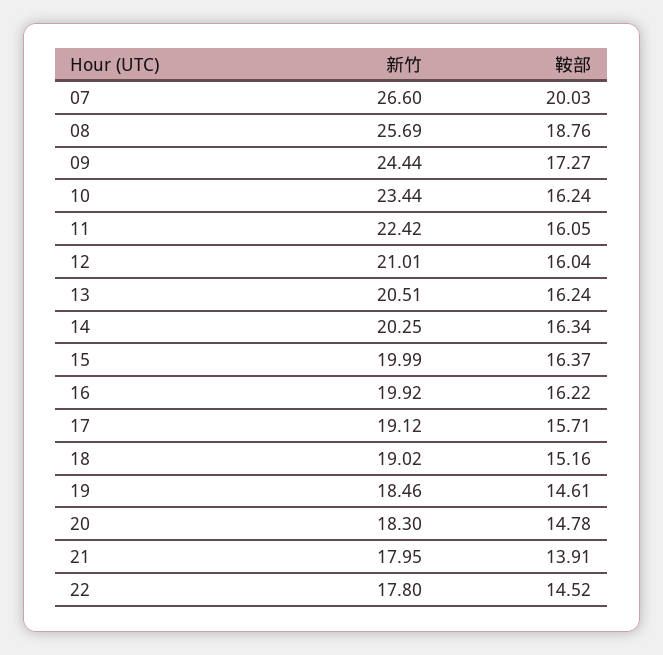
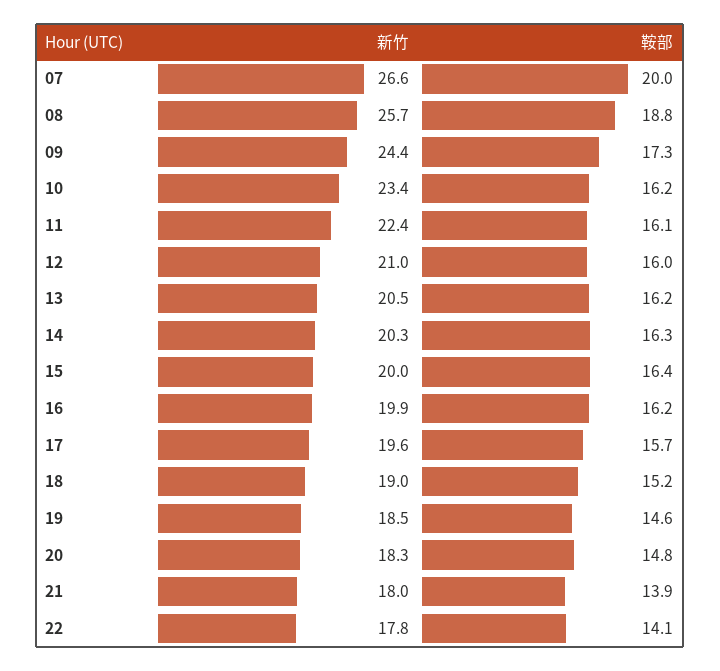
新竹, 17: 19.12 -> 19.6
鞍部, 22: 14.52 -> 14.1

